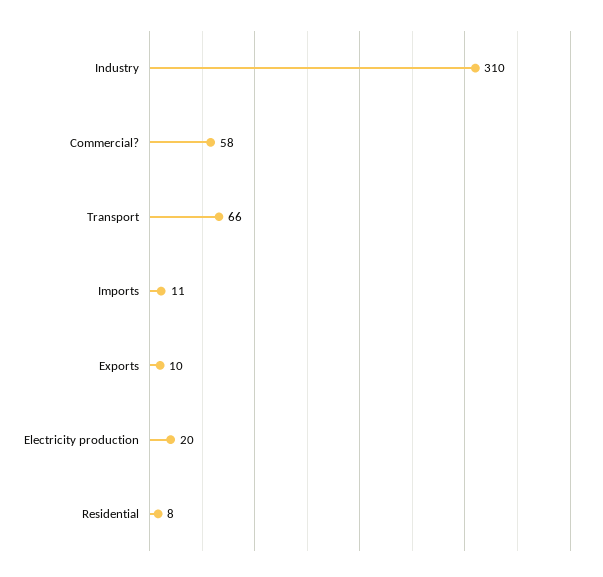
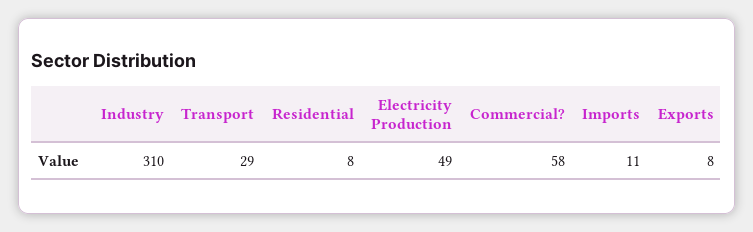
Transport: 66 -> 29
Exports: 10 -> 8
Electricity production: 20 -> 49

